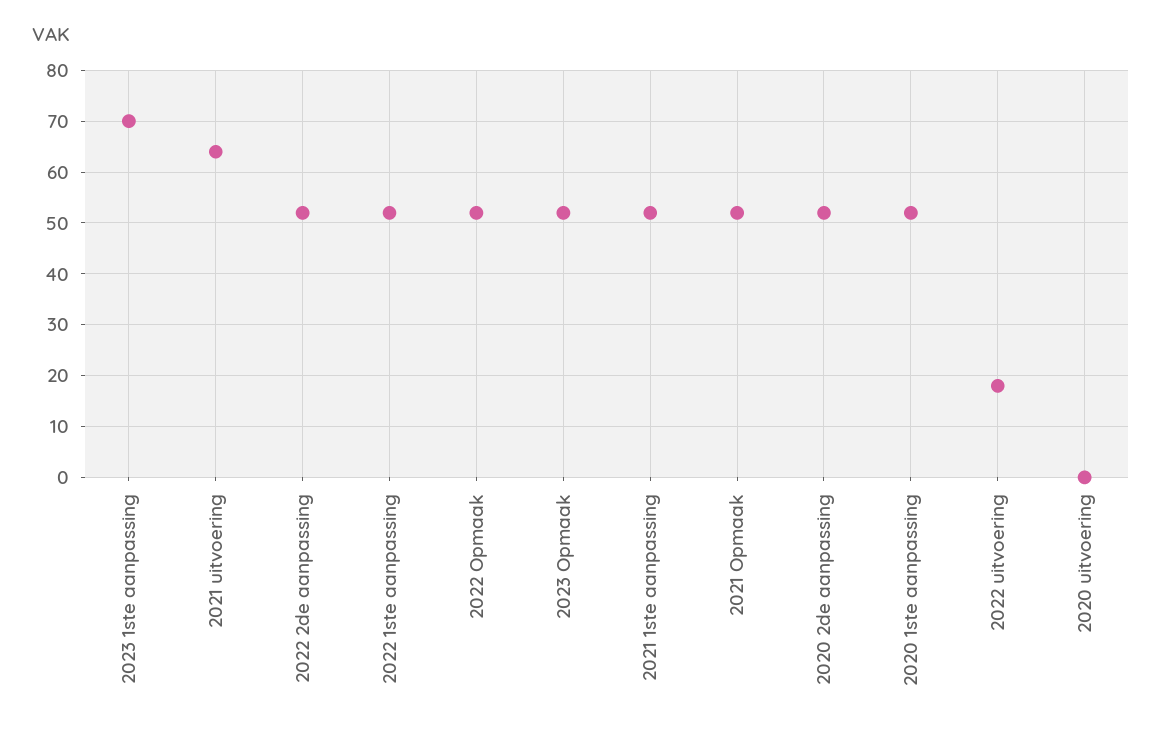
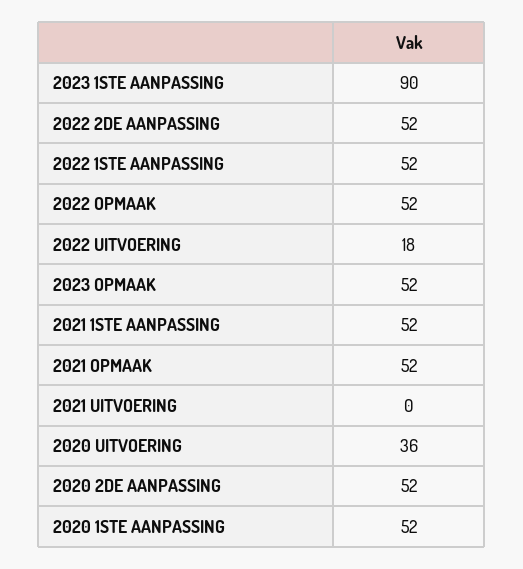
2023 1ste aanpassing: 70 -> 90
2021 uitvoering: 65 -> 0
2020 uitvoering: 0 -> 36

